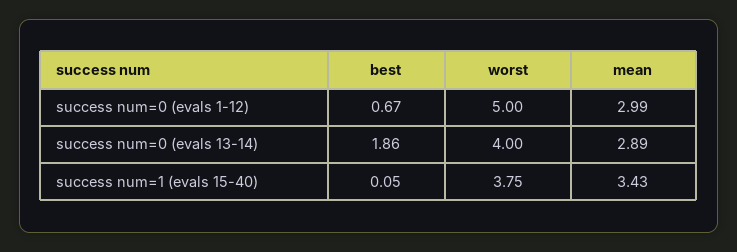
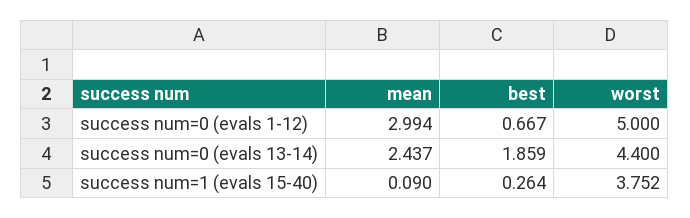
worst, success num=0 (evals 13-14): 4 -> 4.4
mean, success num=0 (evals 13-14): 2.89 -> 2.437
best, success num=1 (evals 15-40): 0.05 -> 0.264
mean, success num=1 (evals 15-40): 3.43 -> 0.09

